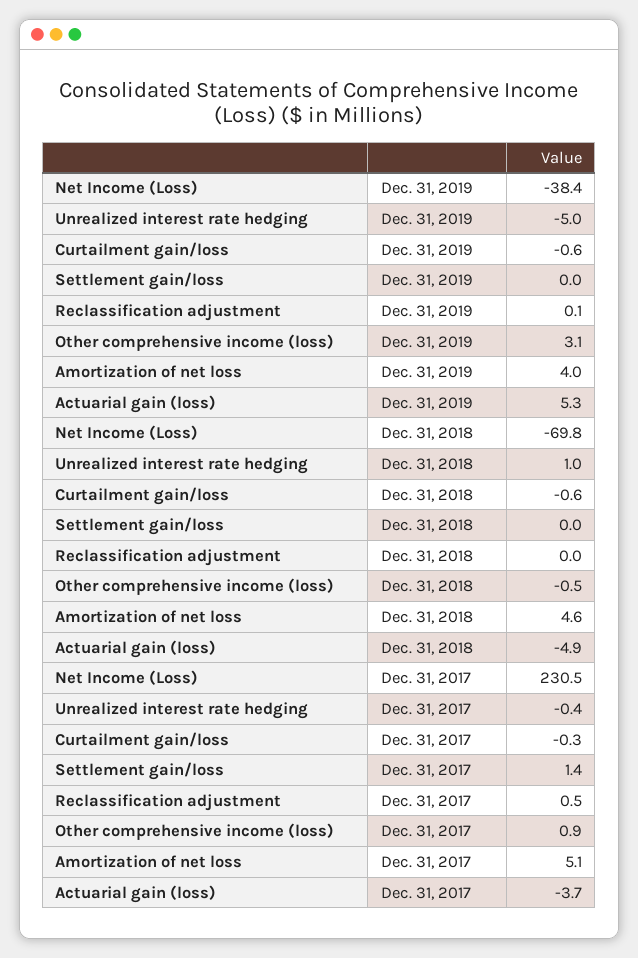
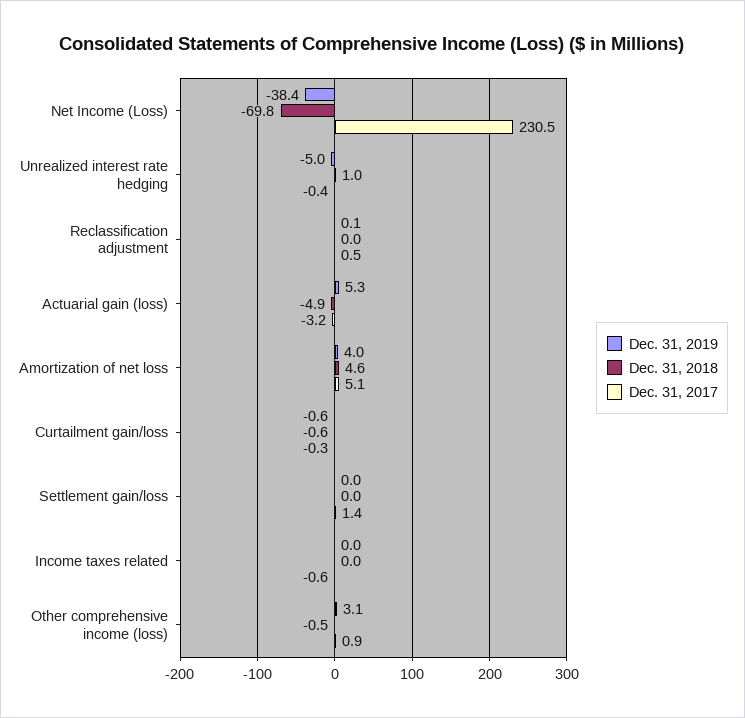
Dec. 31, 2017, Actuarial gain (loss): -3.7 -> -3.2
Dec. 31, 2019, Income taxes related: none -> 0
Dec. 31, 2018, Income taxes related: none -> 0
Dec. 31, 2017, Income taxes related: none -> -0.6

